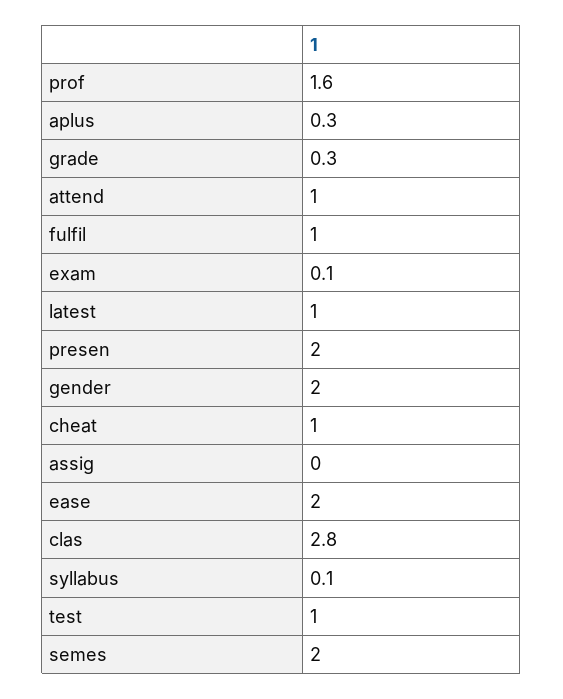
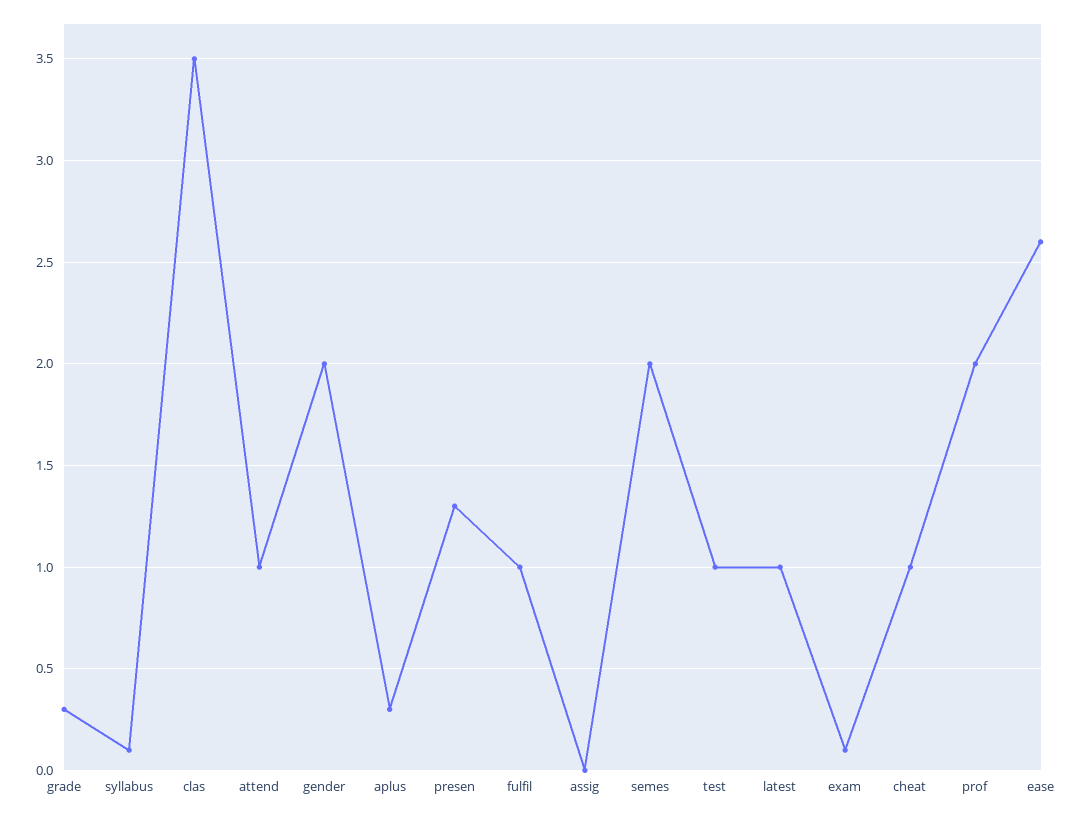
prof: 1.6 -> 2
presen: 2 -> 1.3
ease: 2 -> 2.6
clas: 2.8 -> 3.5

